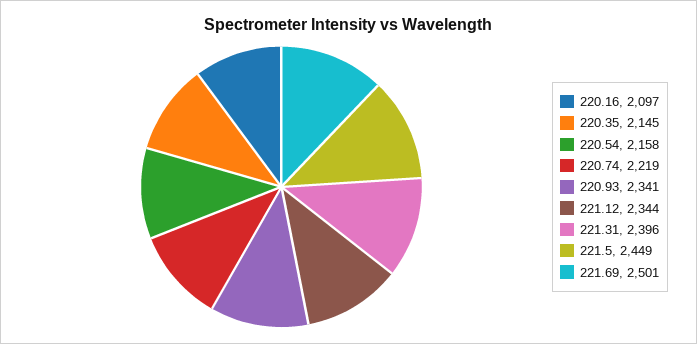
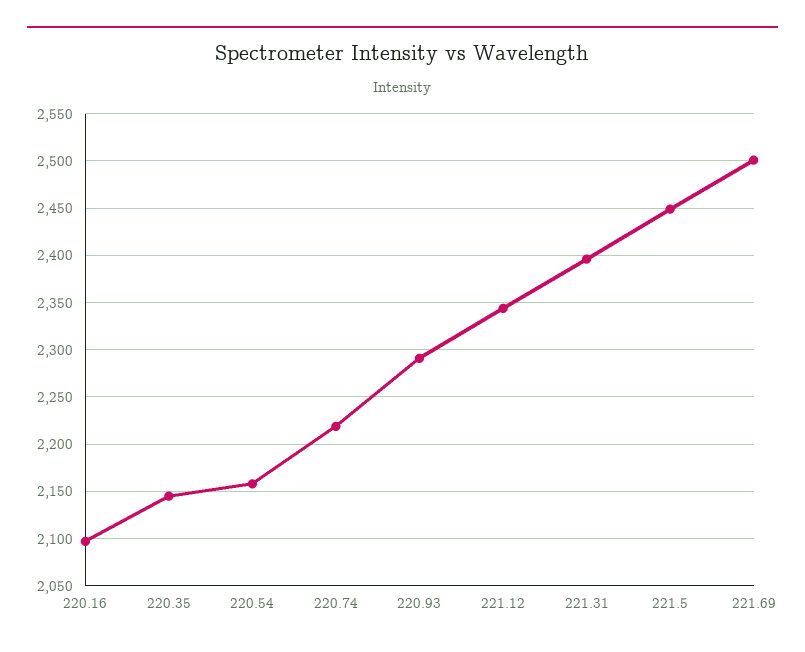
220.93: 2341 -> 2290

